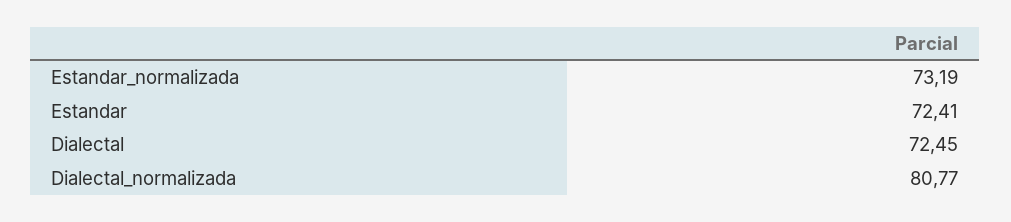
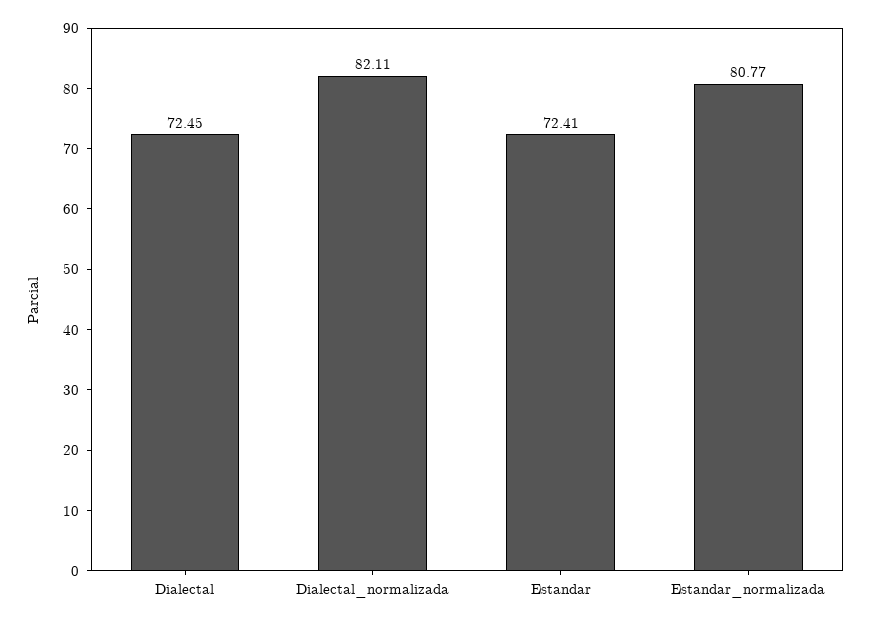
Estandar_normalizada: 73.19 -> 80.77
Dialectal_normalizada: 80.77 -> 82.11

